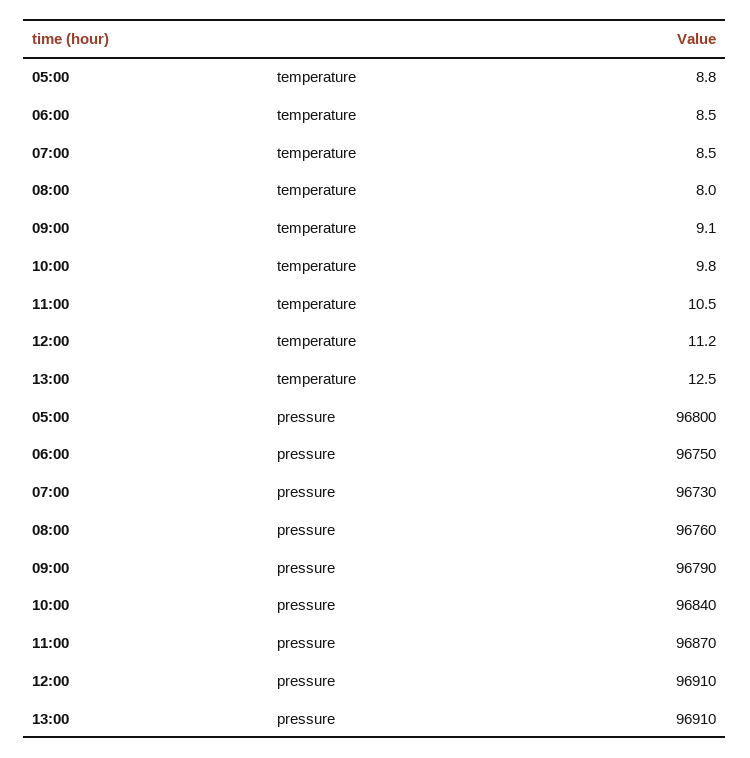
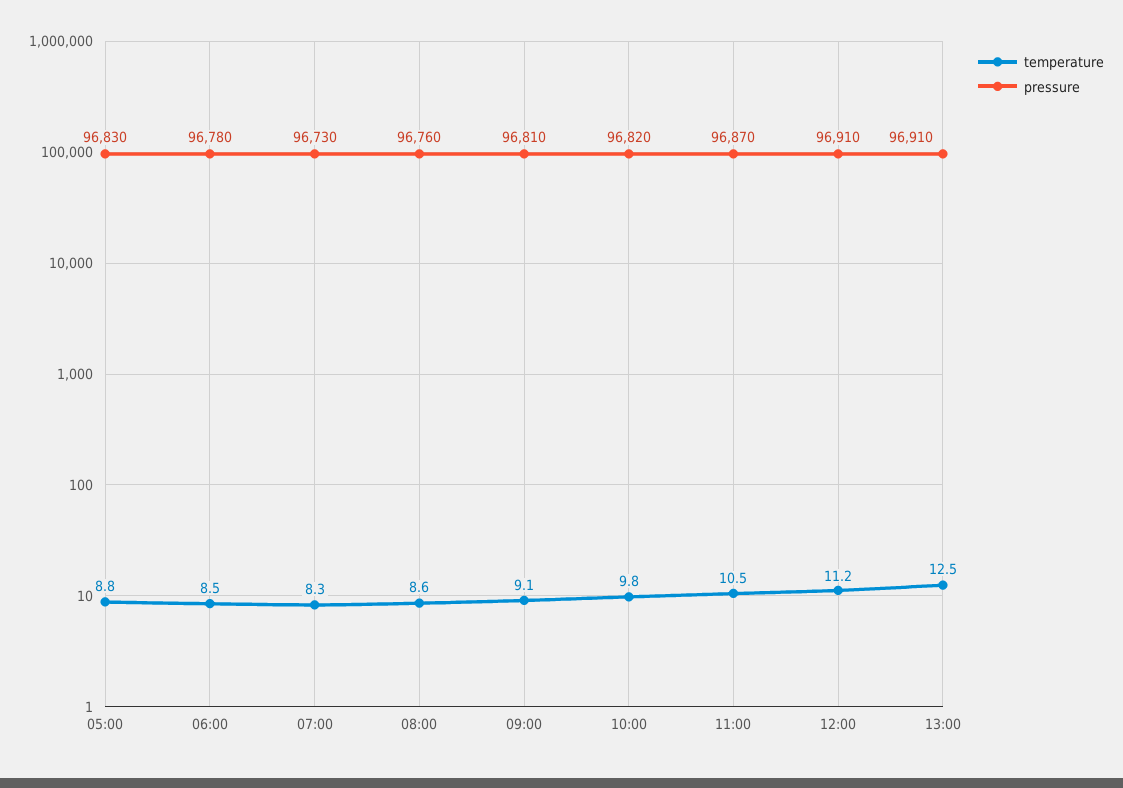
temperature, 07:00: 8.5 -> 8.3
temperature, 08:00: 8 -> 8.6
pressure, 05:00: 96800 -> 96830
pressure, 06:00: 96750 -> 96780
pressure, 09:00: 96790 -> 96810
pressure, 10:00: 96840 -> 96820

